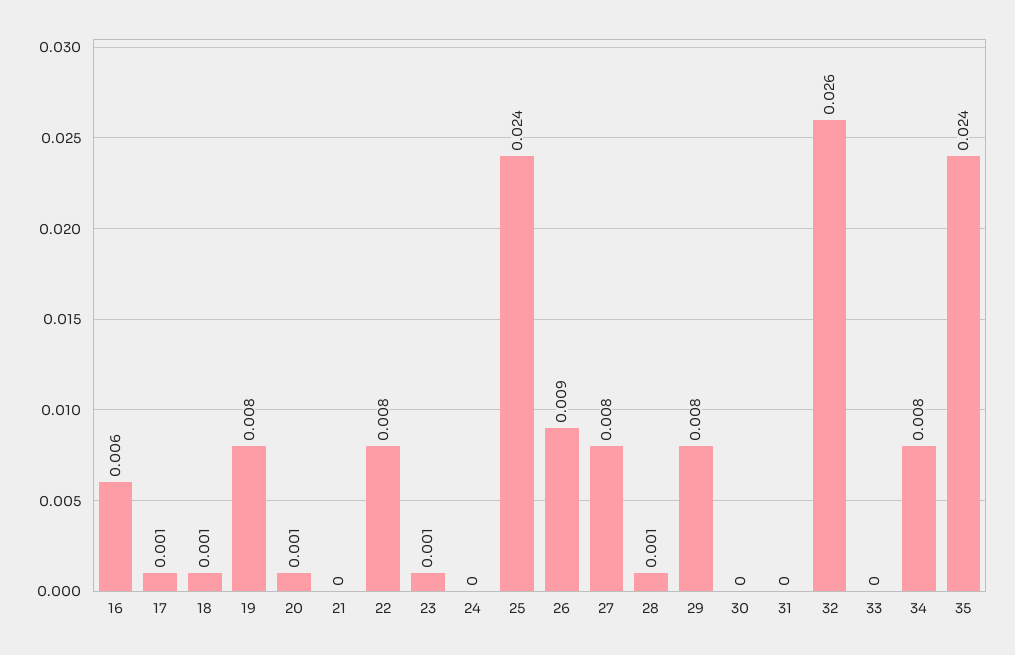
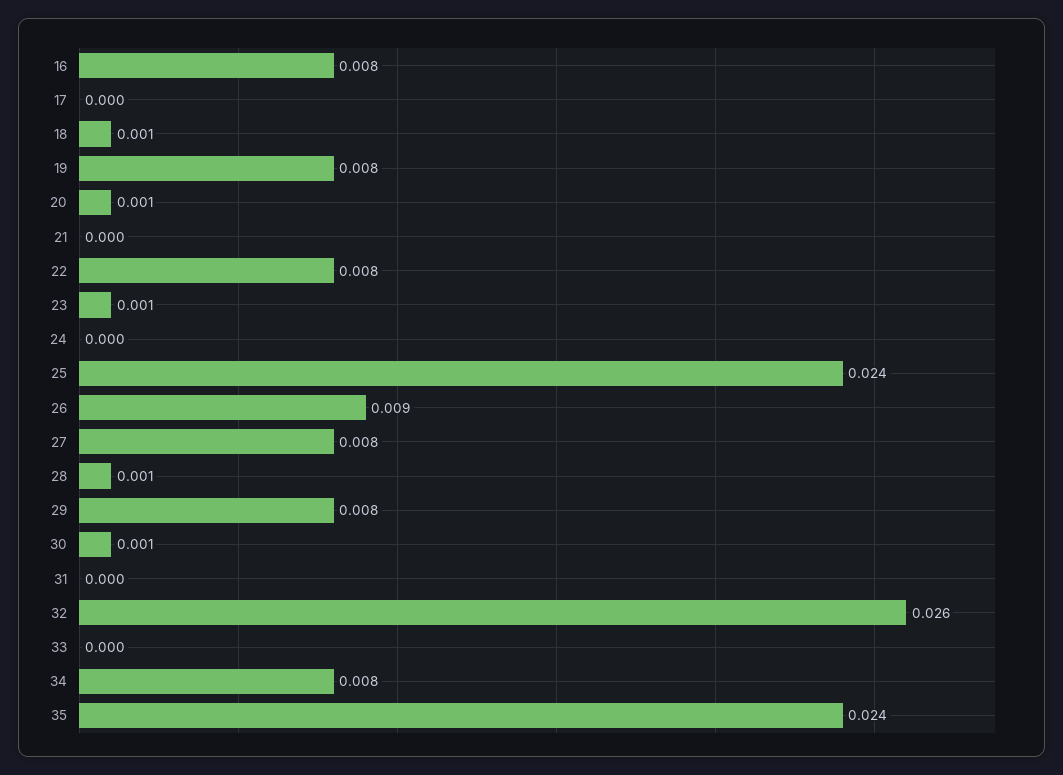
16: 0.006 -> 0.008
17: 0.001 -> 0
30: 0 -> 0.001

